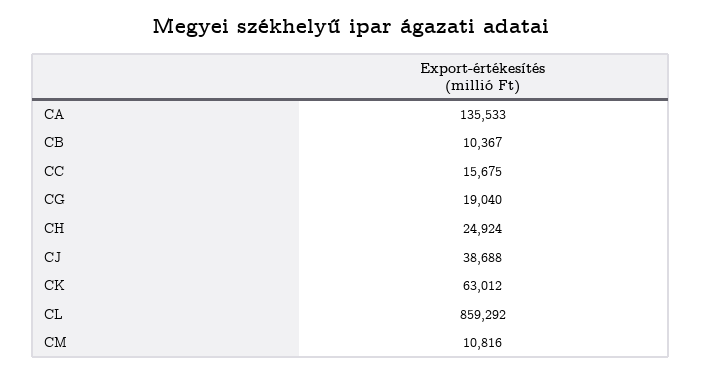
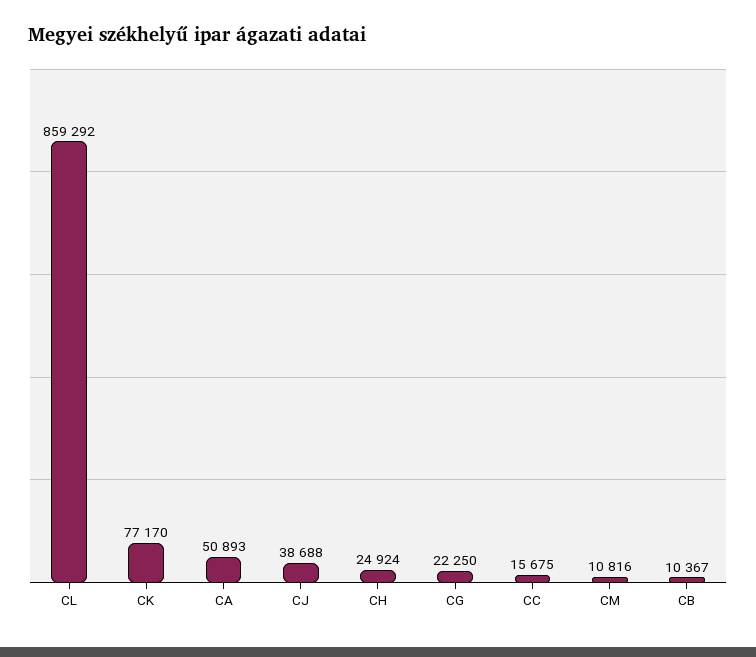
CA: 135533 -> 50893
CG: 19040 -> 22250
CK: 63012 -> 77170

